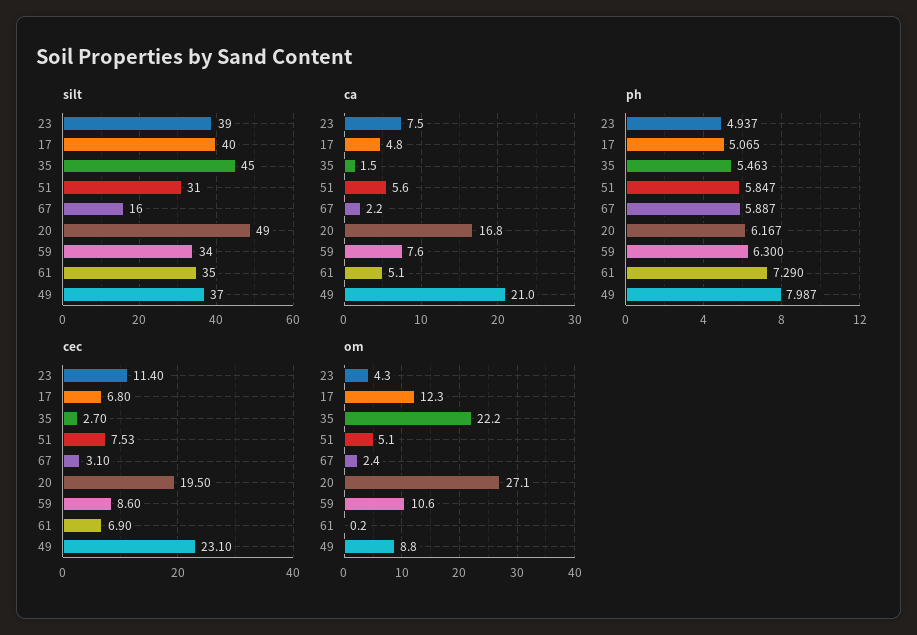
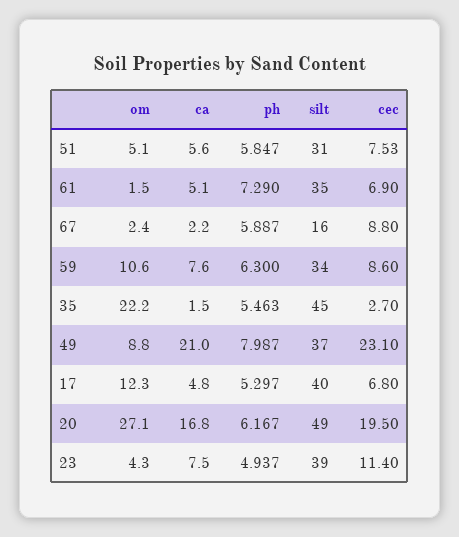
ph, 17: 5.065 -> 5.297
cec, 67: 3.1 -> 8.8
om, 61: 0.2 -> 1.5

